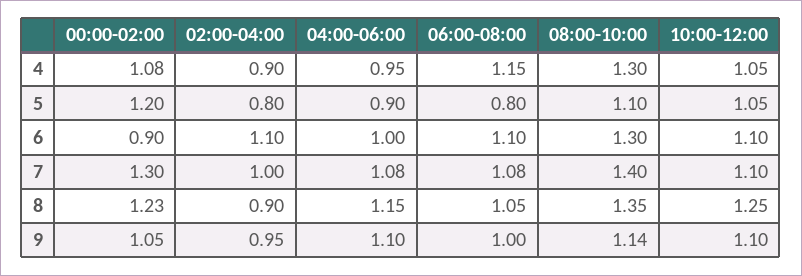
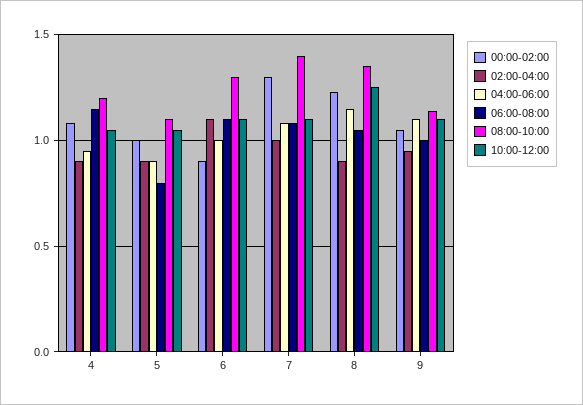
08:00-10:00, 4: 1.3 -> 1.2
00:00-02:00, 5: 1.2 -> 1
02:00-04:00, 5: 0.8 -> 0.9

